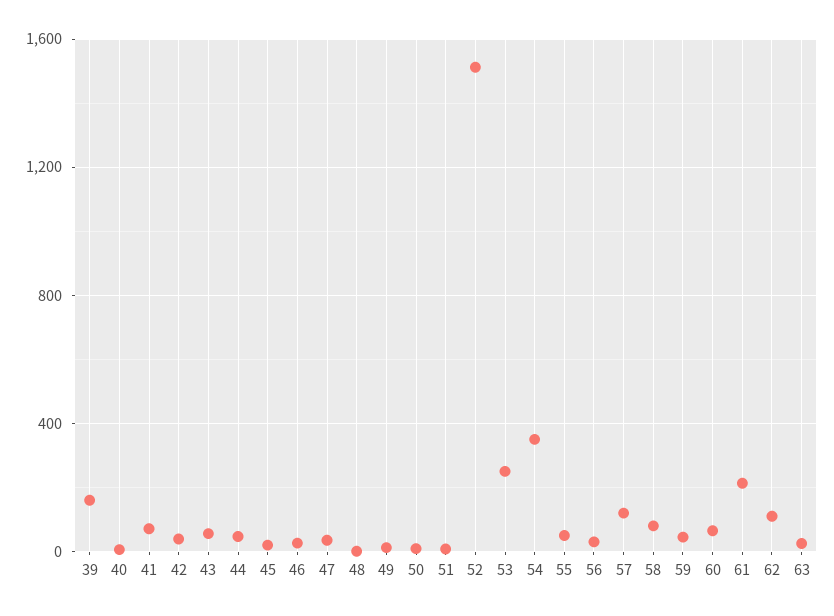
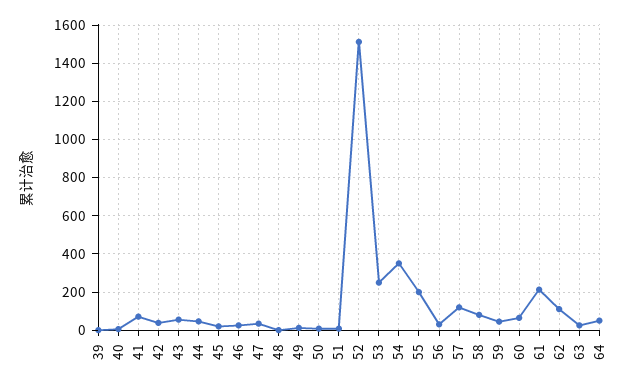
39: 150 -> 0
55: 50 -> 200
64: none -> 50

